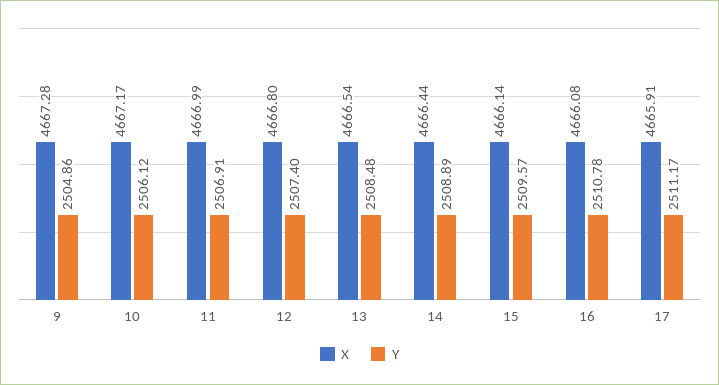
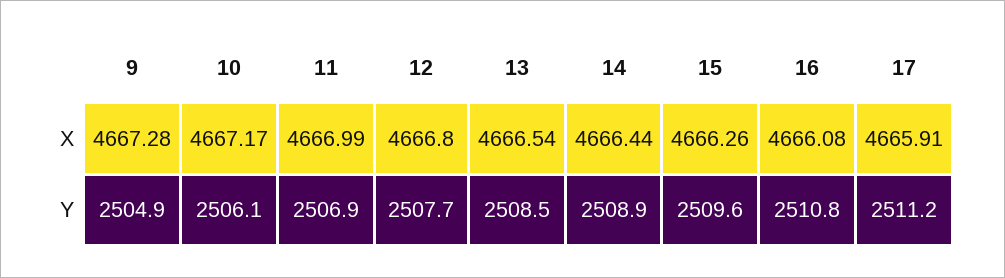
Y, 12: 2507.4 -> 2507.7
X, 15: 4666.14 -> 4666.26

